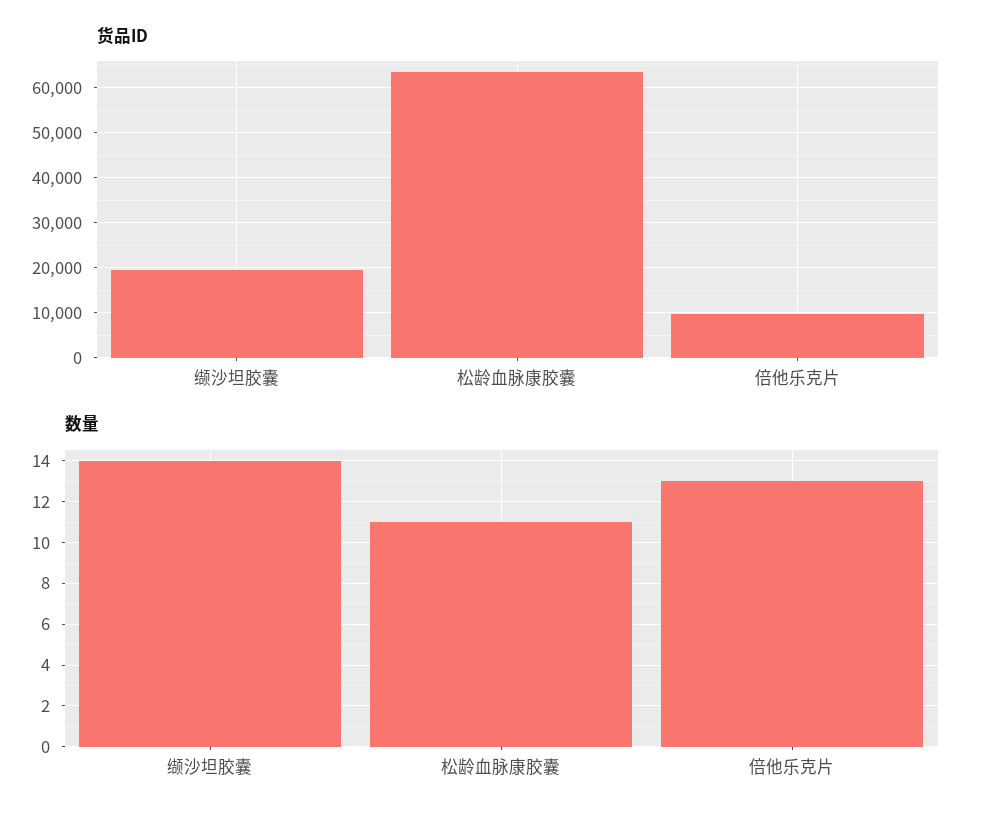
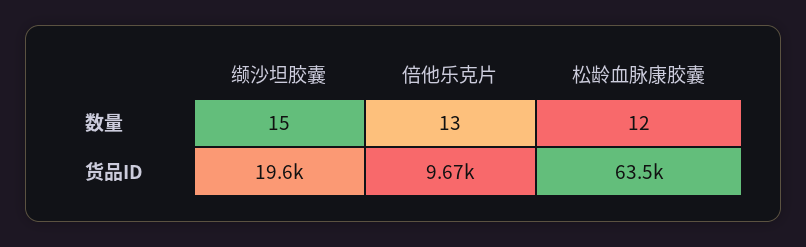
数量, 缬沙坦胶囊: 14 -> 15
数量, 松龄血脉康胶囊: 11 -> 12

